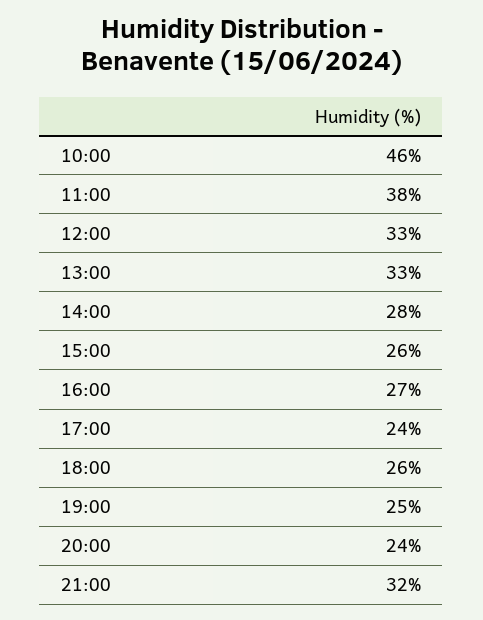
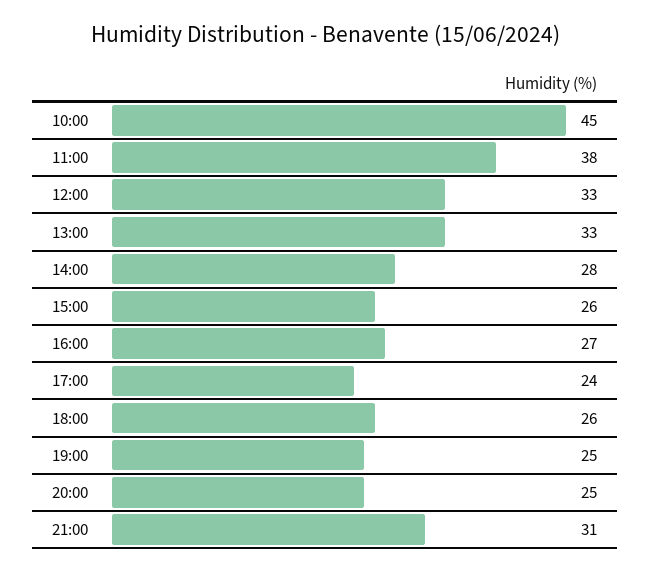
10:00: 46 -> 45
20:00: 24 -> 25
21:00: 32 -> 31

